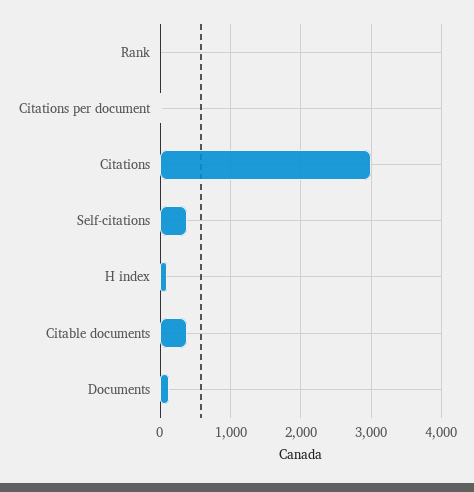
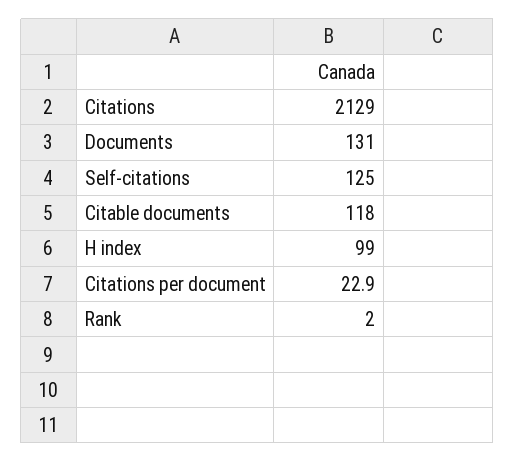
Citations: 3000 -> 2129
Self-citations: 400 -> 125
Citable documents: 400 -> 118

